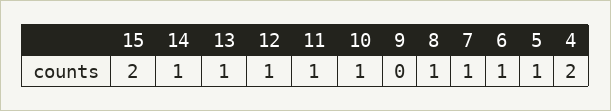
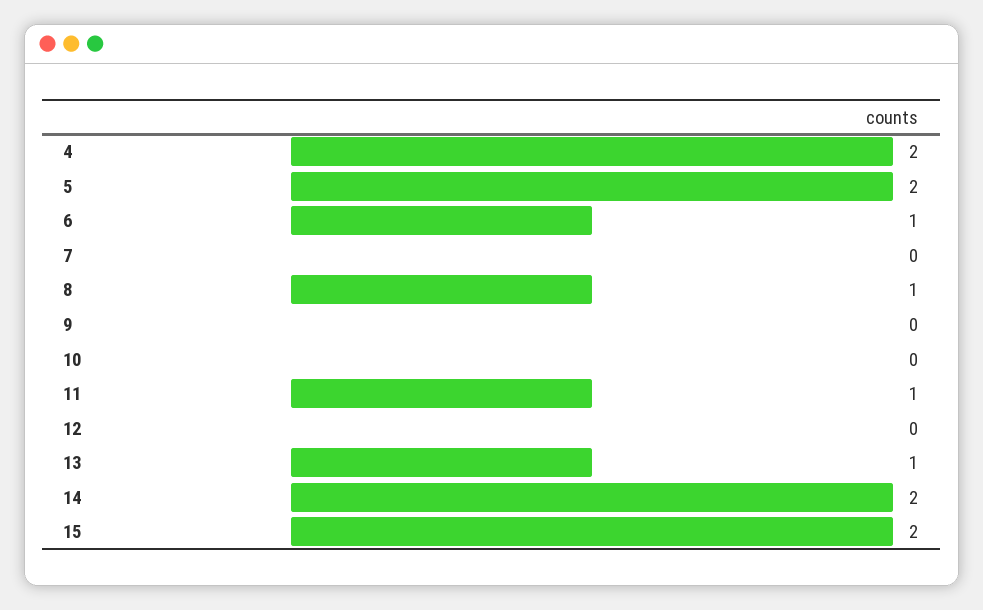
14: 1 -> 2
12: 1 -> 0
10: 1 -> 0
7: 1 -> 0
5: 1 -> 2

